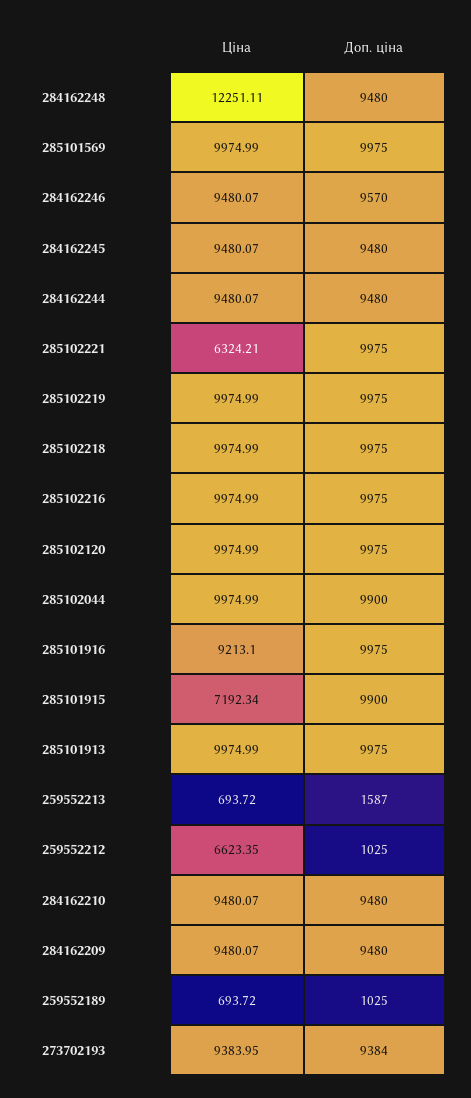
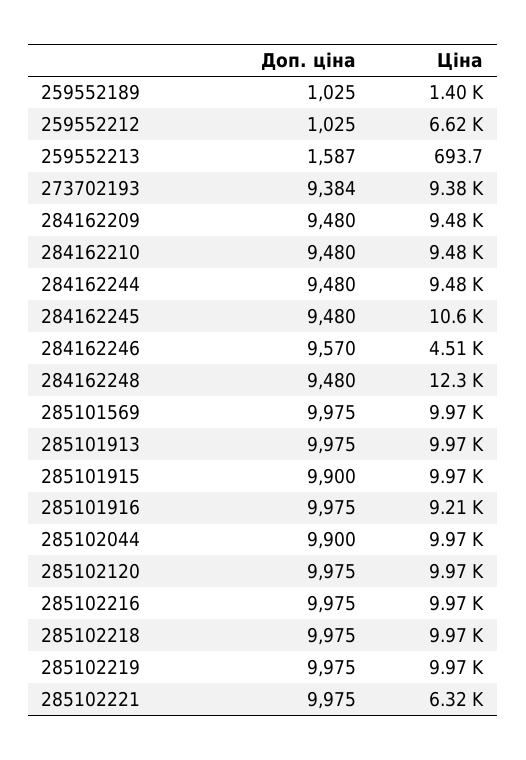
Ціна, 284162246: 9480.07 -> 4510
Ціна, 284162245: 9480.07 -> 10600
Ціна, 285101915: 7192.34 -> 9970
Ціна, 259552189: 693.72 -> 1400

